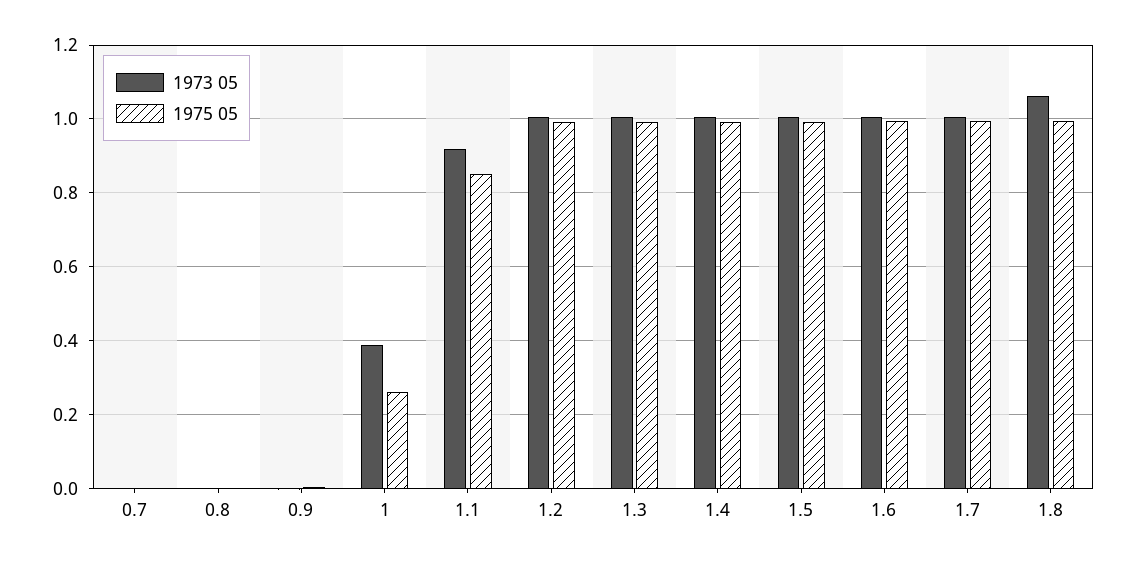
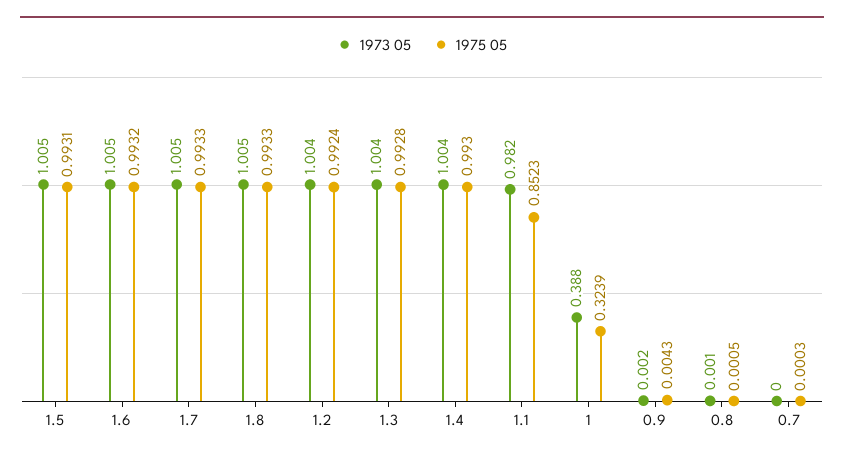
1975 05, 1: 0.26 -> 0.3239
1973 05, 1.1: 0.92 -> 0.982
1973 05, 1.8: 1.06 -> 1.005

